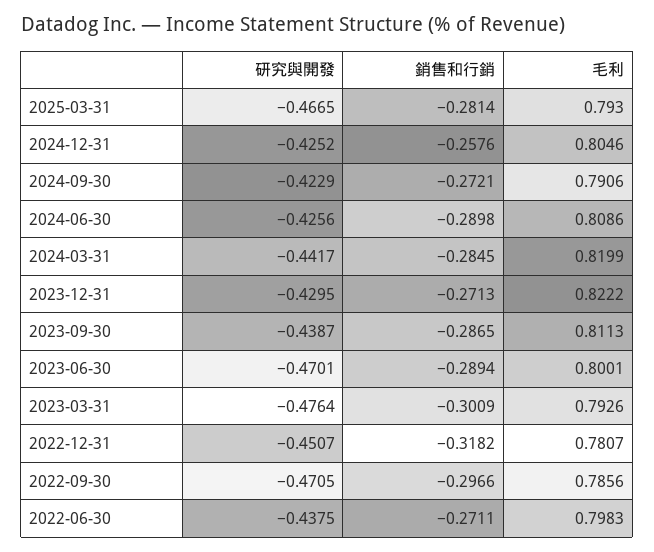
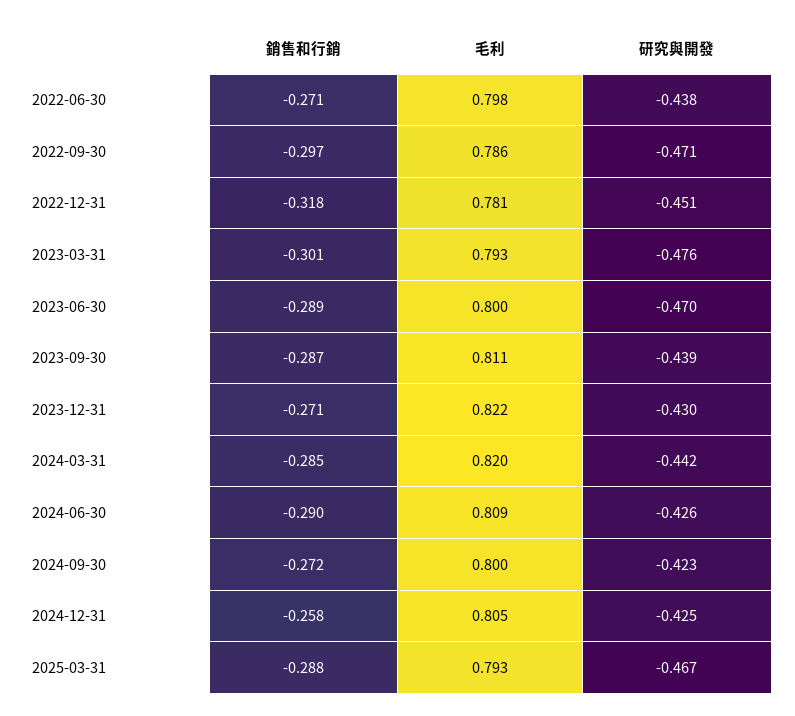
銷售和行銷, 2025-03-31: -0.2814 -> -0.288
毛利, 2024-09-30: 0.7906 -> 0.8

